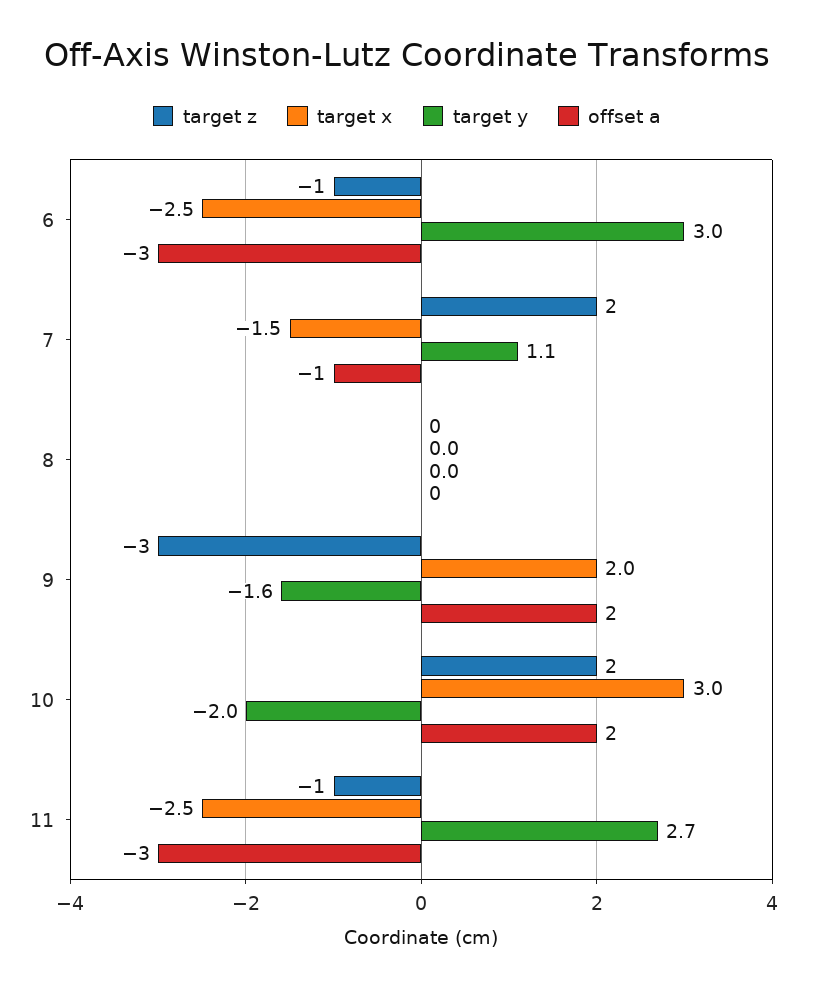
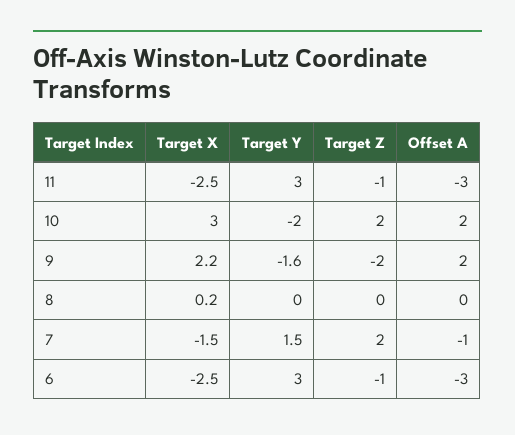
target y, 7: 1.1 -> 1.5
target x, 8: 0 -> 0.2
target z, 9: -3 -> -2
target x, 9: 2 -> 2.2
target y, 11: 2.7 -> 3

